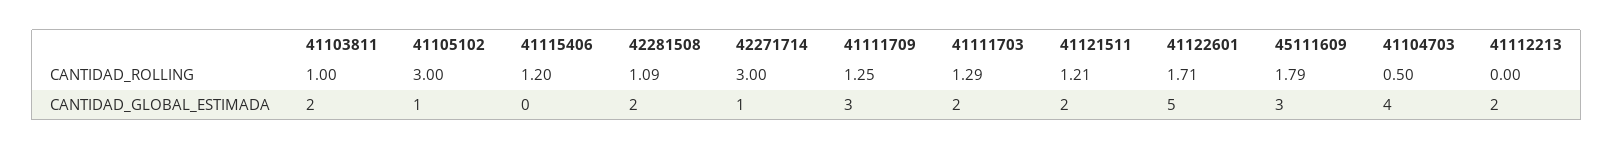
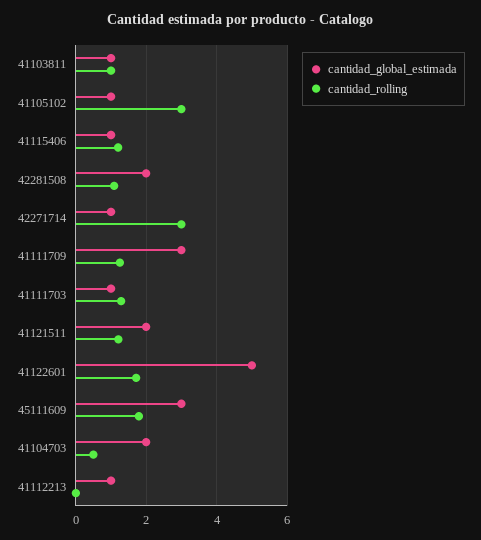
CANTIDAD_GLOBAL_ESTIMADA, 41103811: 2 -> 1
CANTIDAD_GLOBAL_ESTIMADA, 41115406: 0 -> 1
CANTIDAD_GLOBAL_ESTIMADA, 41111703: 2 -> 1
CANTIDAD_GLOBAL_ESTIMADA, 41104703: 4 -> 2
CANTIDAD_GLOBAL_ESTIMADA, 41112213: 2 -> 1

